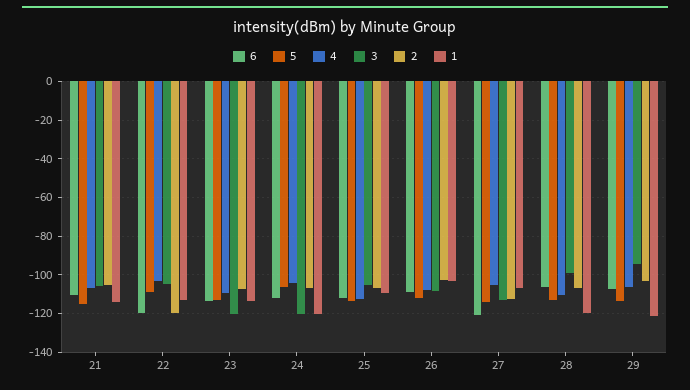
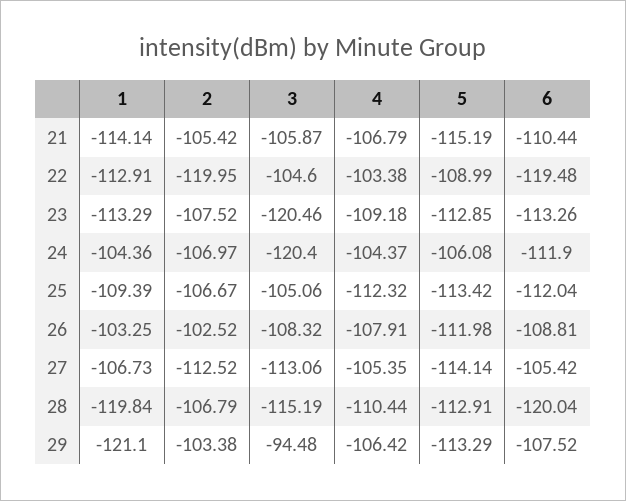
1, 24: -120 -> -104.36
6, 27: -120 -> -105.42
6, 28: -105 -> -120.04
3, 28: -100 -> -115.19

